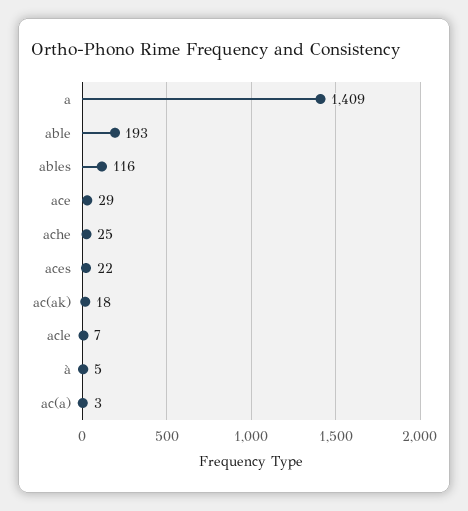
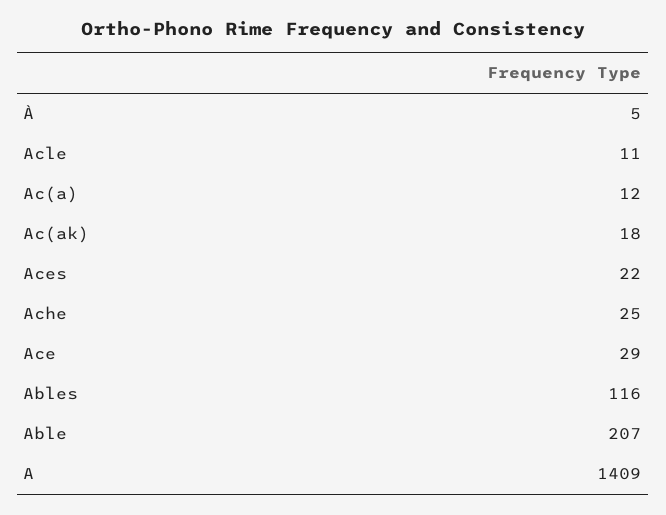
able: 193 -> 207
acle: 7 -> 11
ac(a): 3 -> 12

